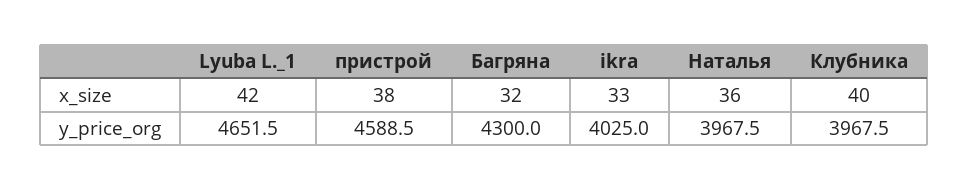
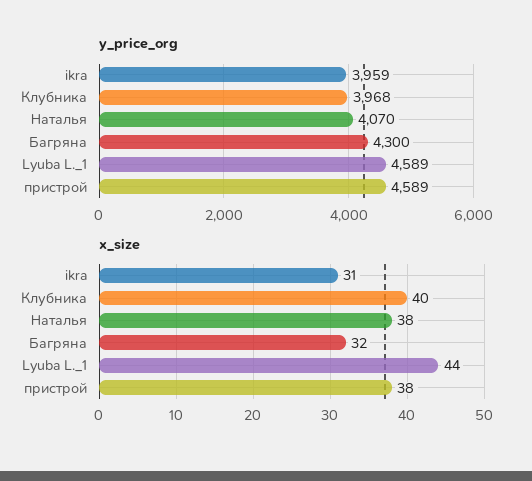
x_size, Lyuba L._1: 42 -> 44
x_size, ikra: 33 -> 31
x_size, Наталья: 36 -> 38
y_price_org, Lyuba L._1: 4651.5 -> 4589
y_price_org, ikra: 4025 -> 3959
y_price_org, Наталья: 3967.5 -> 4070

